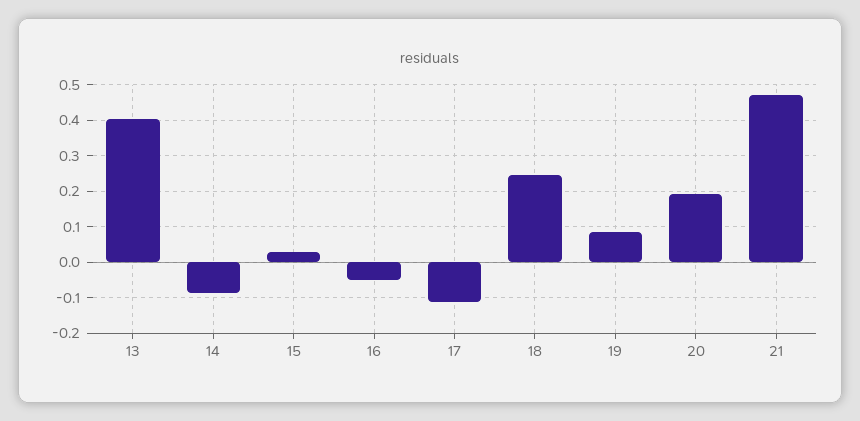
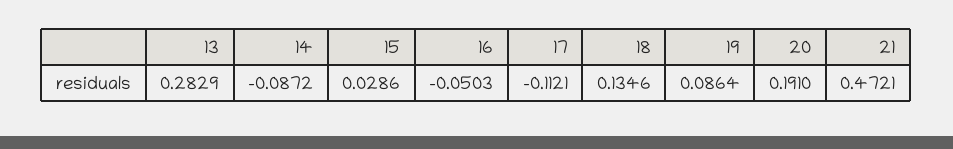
13: 0.4 -> 0.2829
18: 0.24 -> 0.1346

